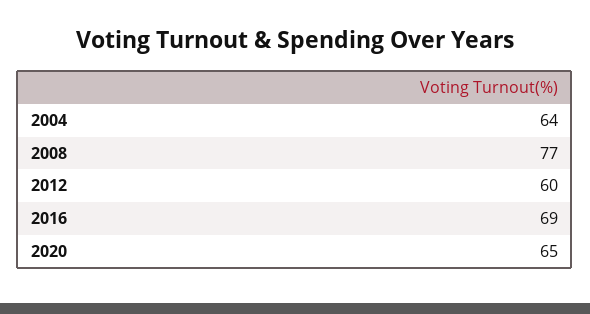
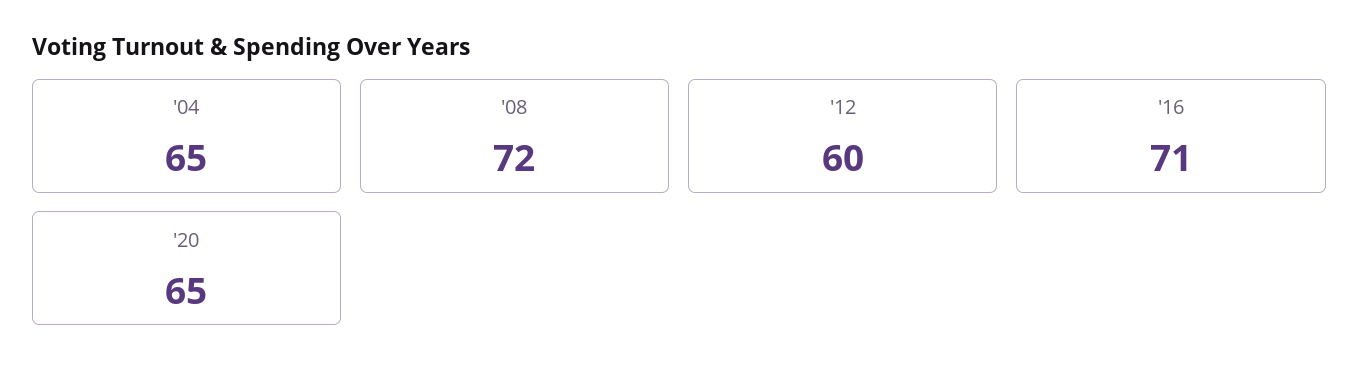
2004: 64 -> 65
2008: 77 -> 72
2016: 69 -> 71

